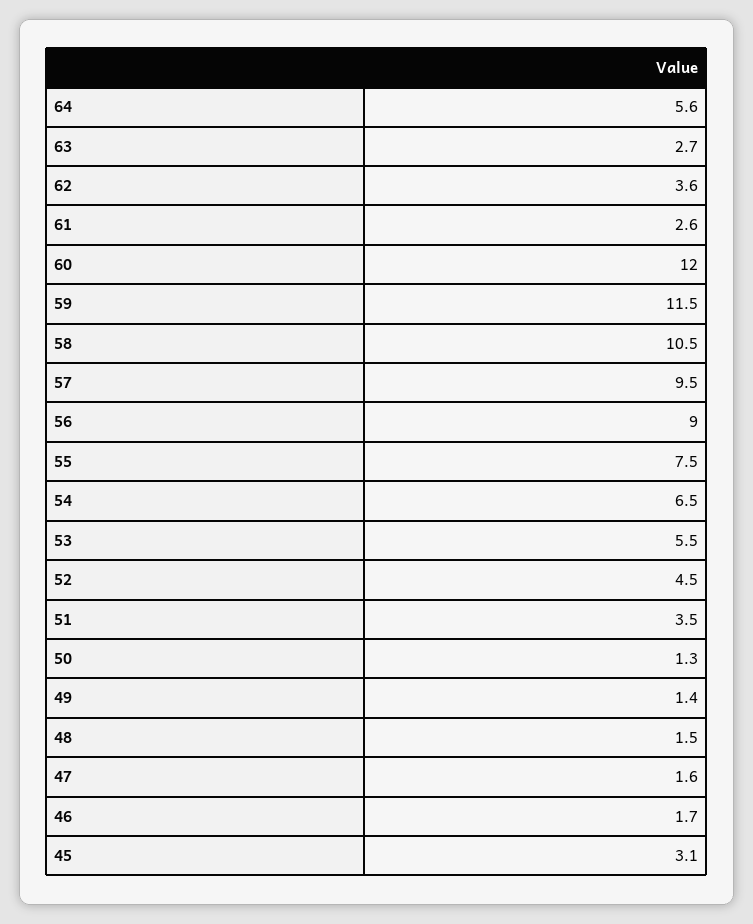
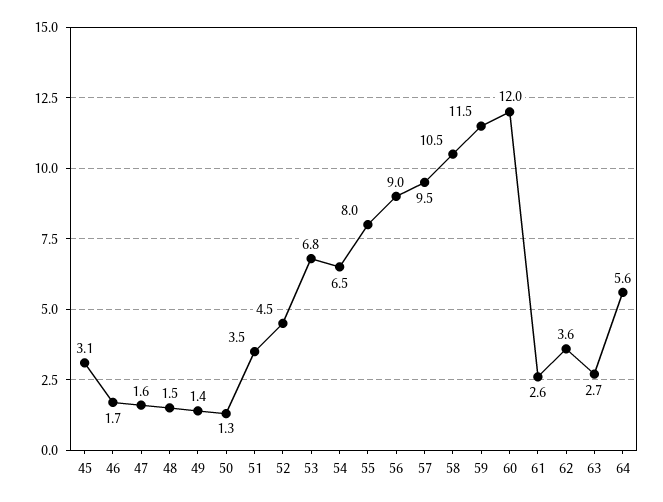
55: 7.5 -> 8
53: 5.5 -> 6.8

